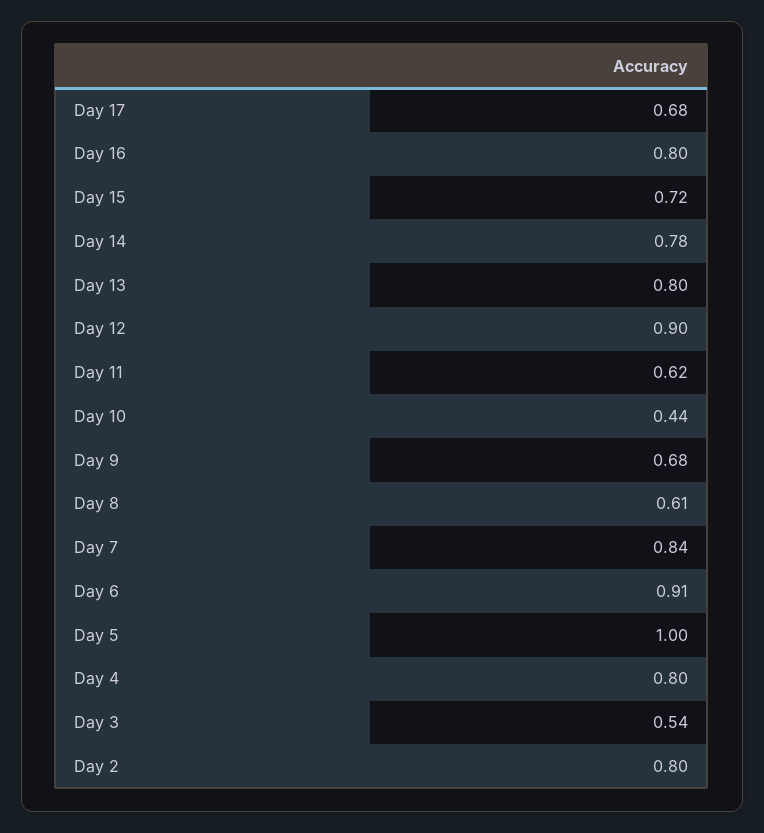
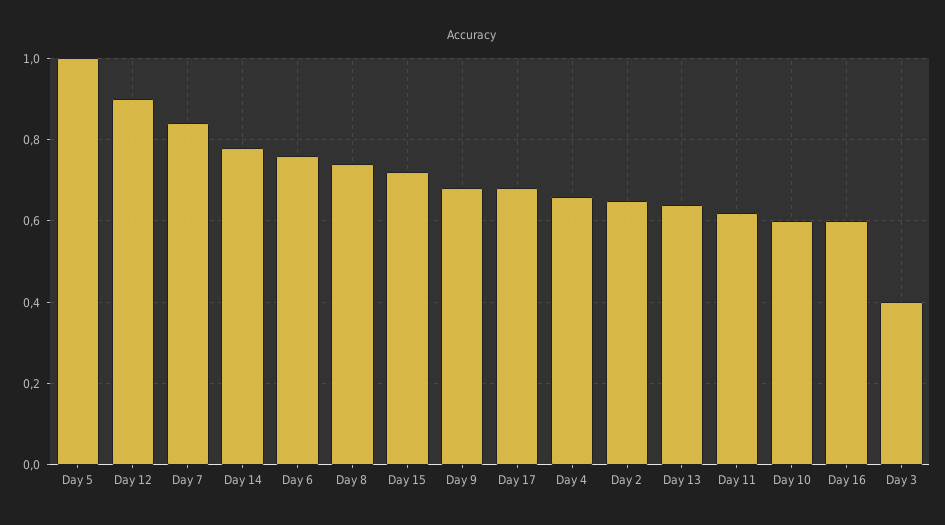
Day 16: 0.8 -> 0.6
Day 13: 0.8 -> 0.65
Day 10: 0.44 -> 0.6
Day 8: 0.61 -> 0.75
Day 6: 0.91 -> 0.75
Day 4: 0.8 -> 0.65
Day 3: 0.54 -> 0.4
Day 2: 0.8 -> 0.65

